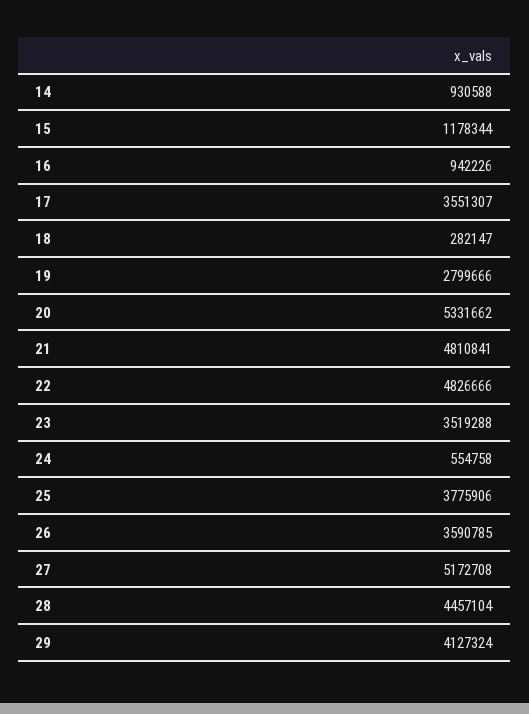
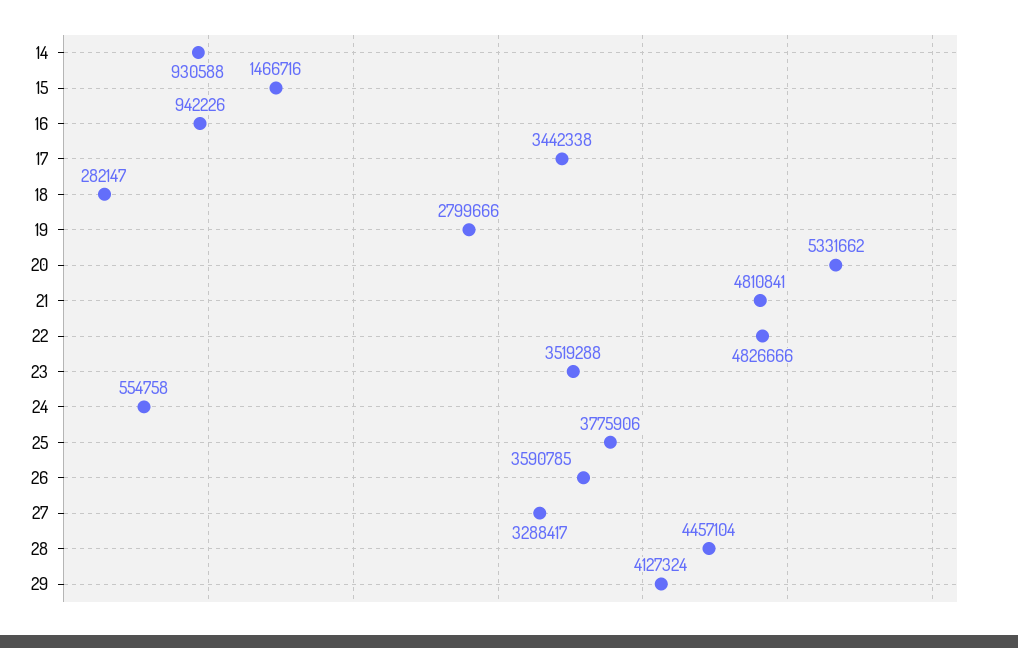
15: 1178344 -> 1466716
17: 3551307 -> 3442338
27: 5172708 -> 3288417

